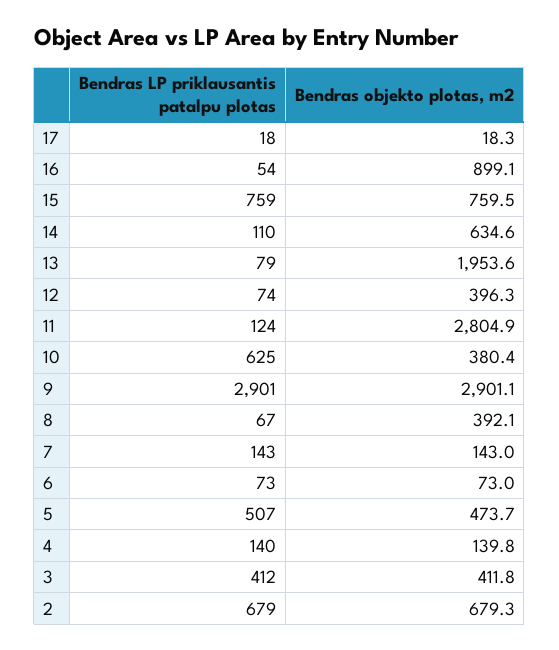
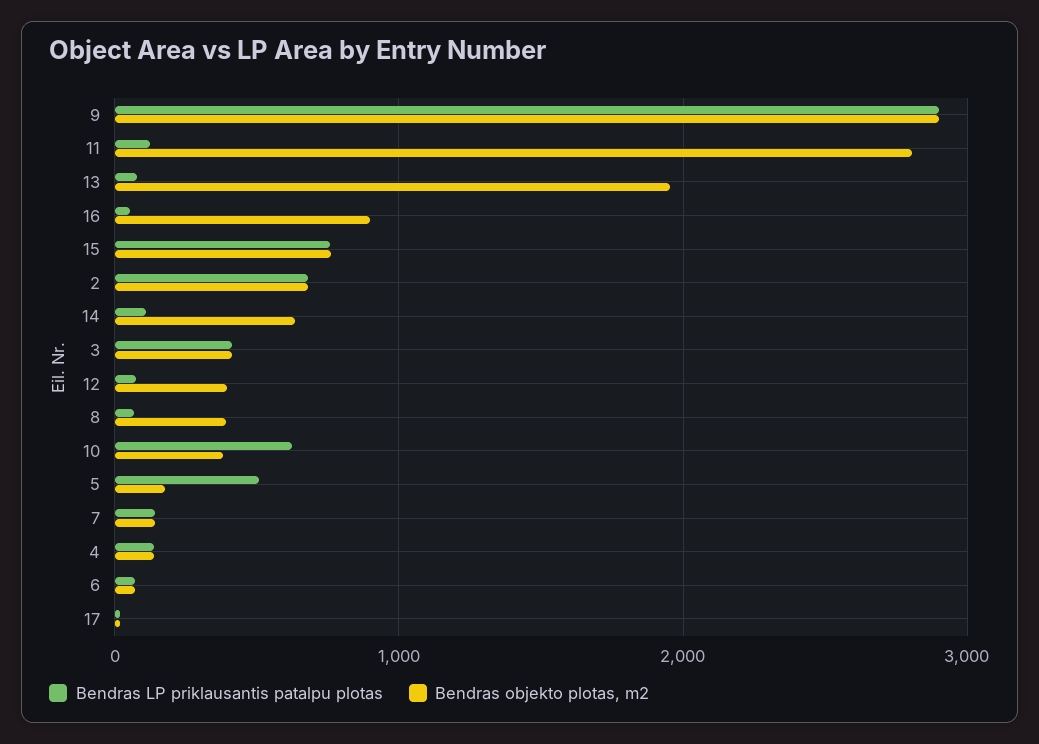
Bendras objekto plotas, m2, 5: 473.7 -> 200

